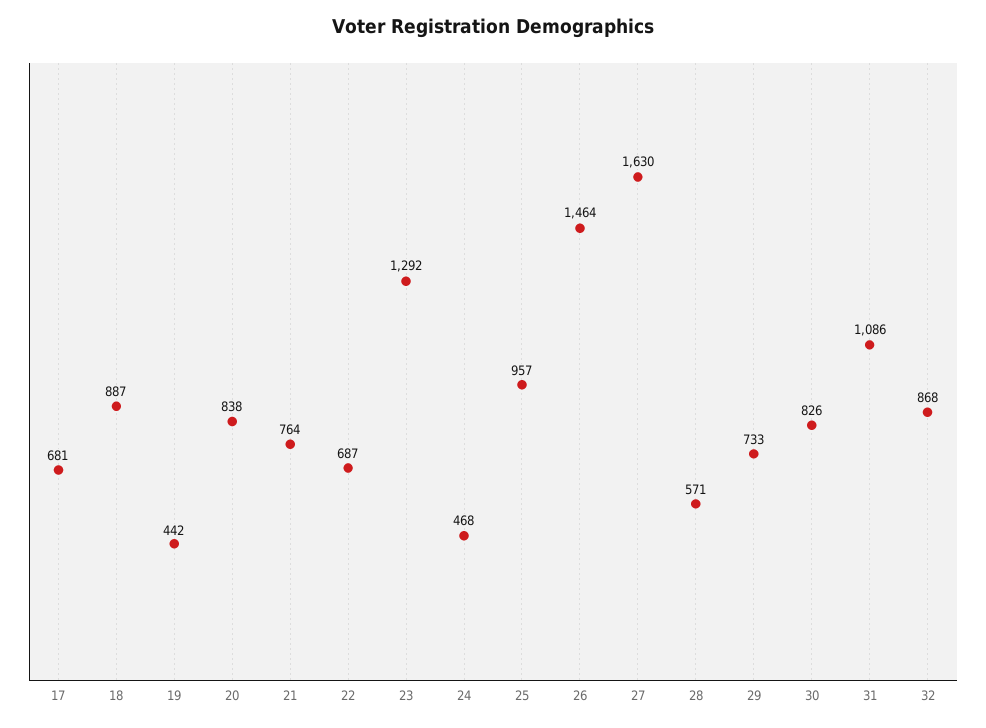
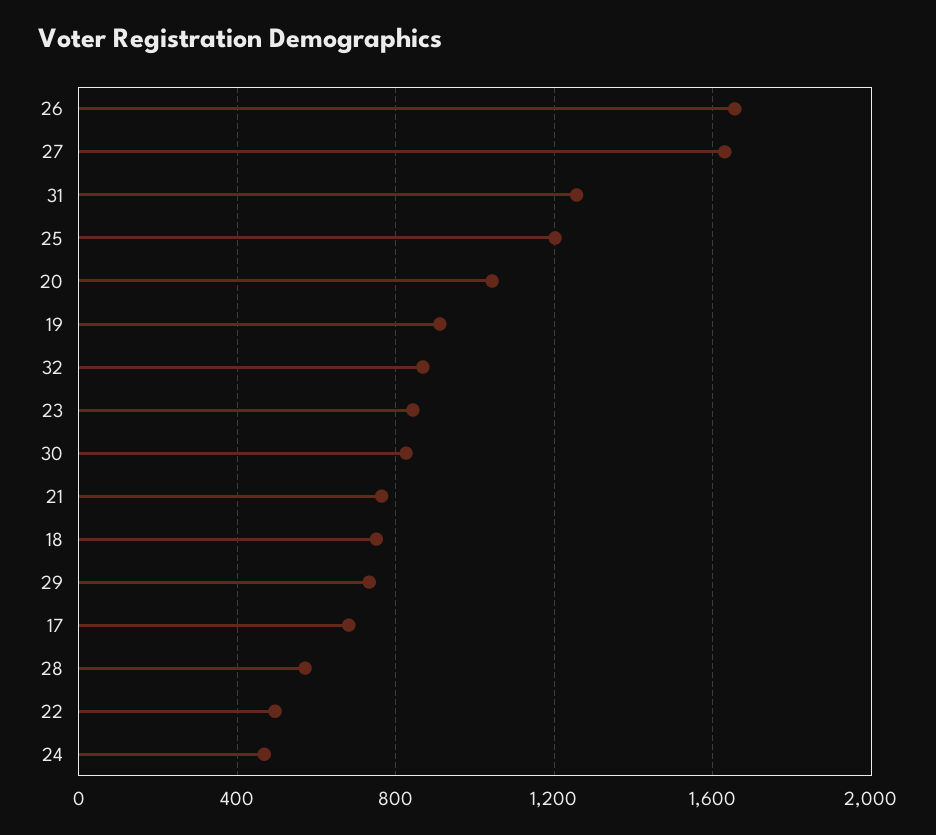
18: 887 -> 750
19: 442 -> 900
20: 838 -> 1050
22: 687 -> 500
23: 1292 -> 850
25: 957 -> 1200
26: 1464 -> 1650
31: 1086 -> 1250

